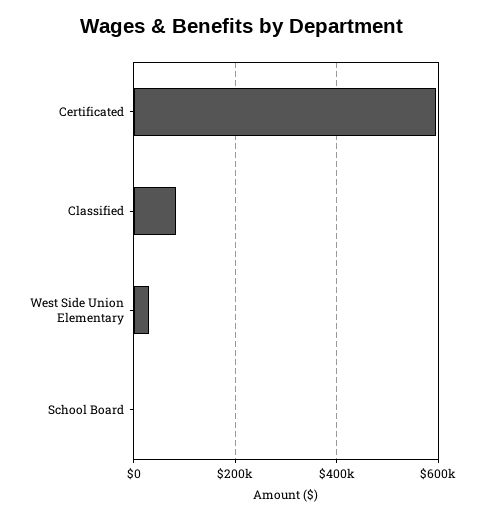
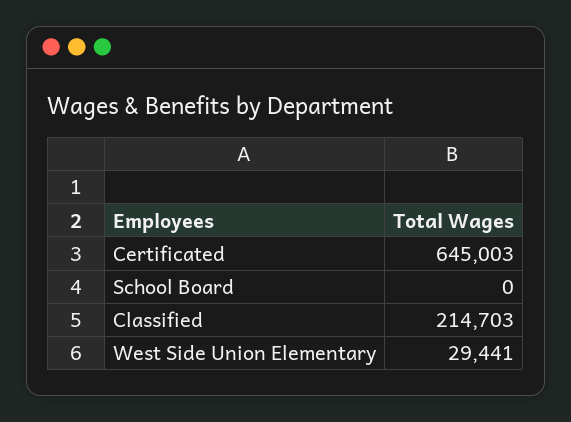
Certificated: 600000 -> 645003
Classified: 80000 -> 214703

